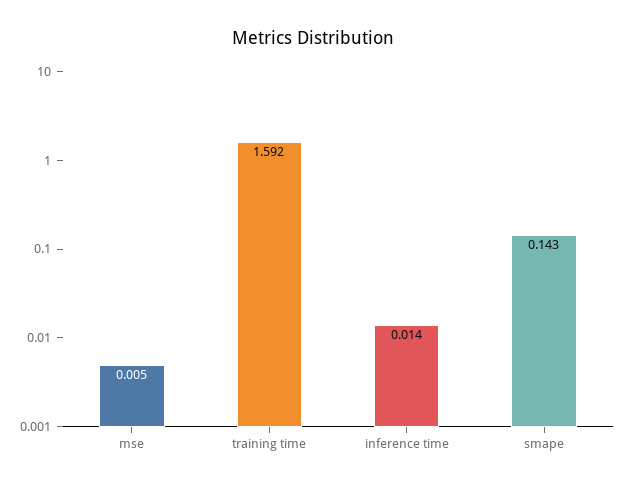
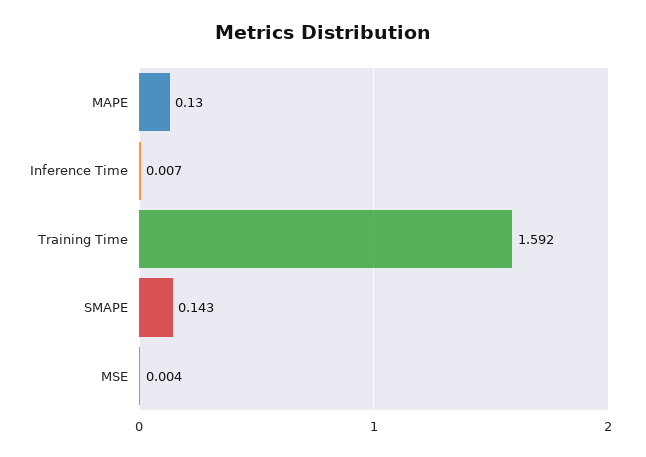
mse: 0.005 -> 0.004
inference time: 0.014 -> 0.007
MAPE: none -> 0.13

